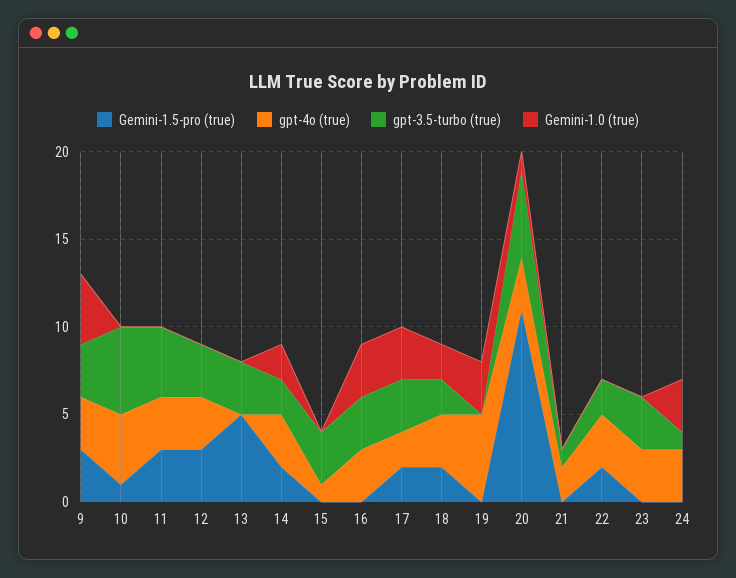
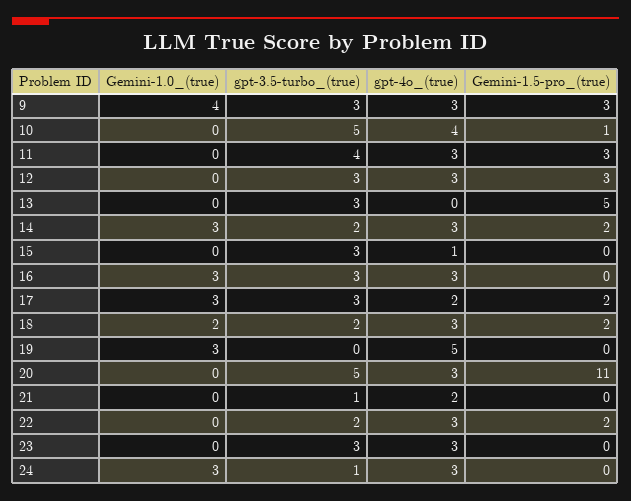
Gemini-1.0 (true), 14: 2 -> 3
Gemini-1.0 (true), 20: 1 -> 0

